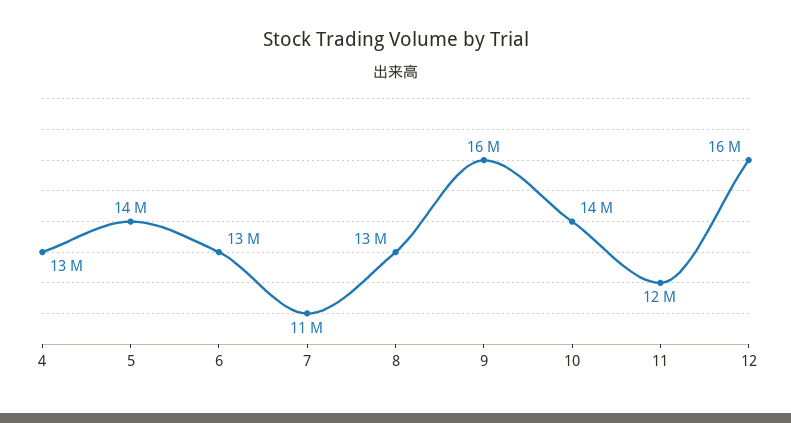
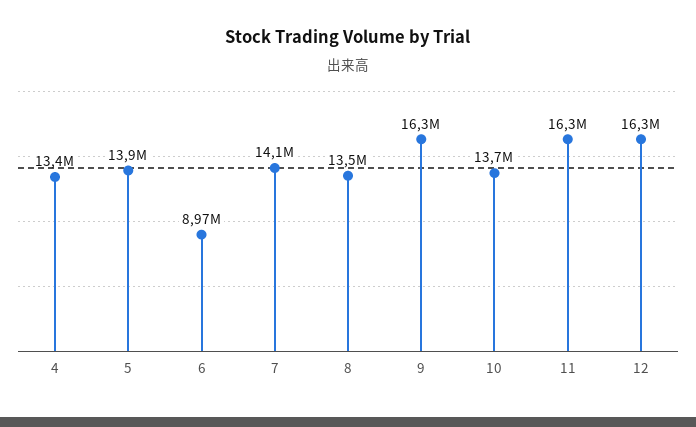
6: 13000000 -> 8970000
7: 11000000 -> 14100000
11: 12000000 -> 16300000

